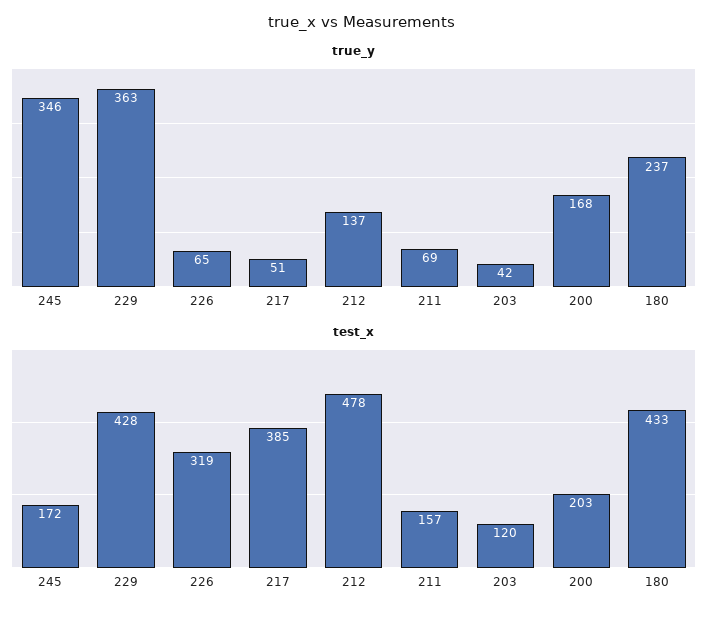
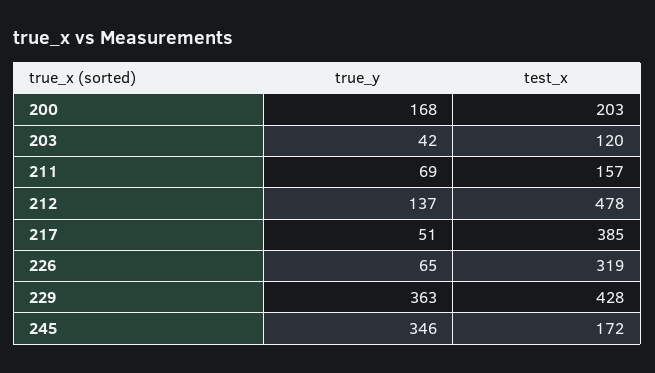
true_y, 180: 237 -> none
test_x, 180: 433 -> none

